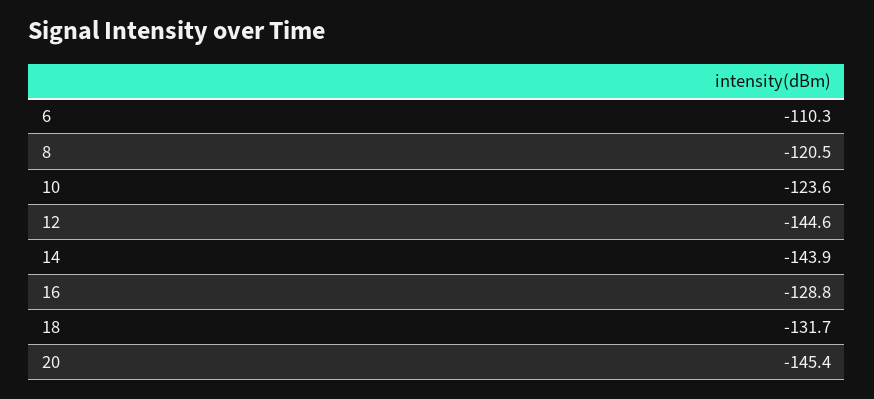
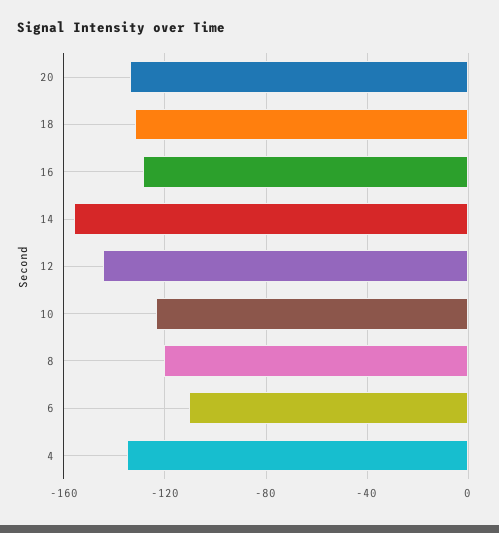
14: -143.9 -> -155
20: -145.4 -> -135
4: none -> -135

